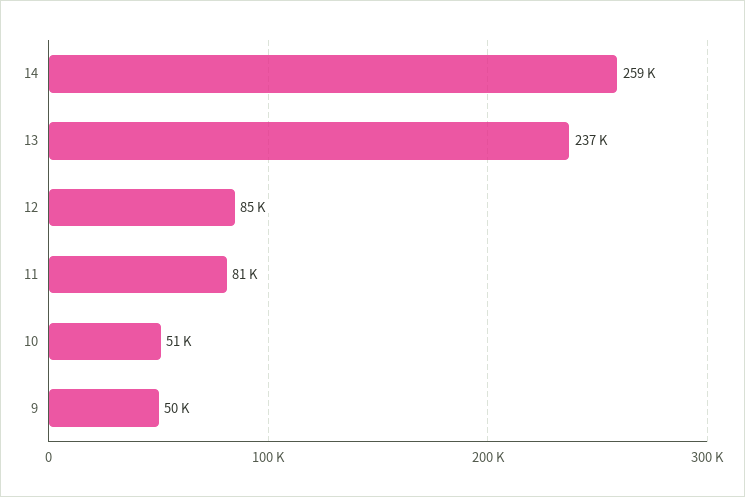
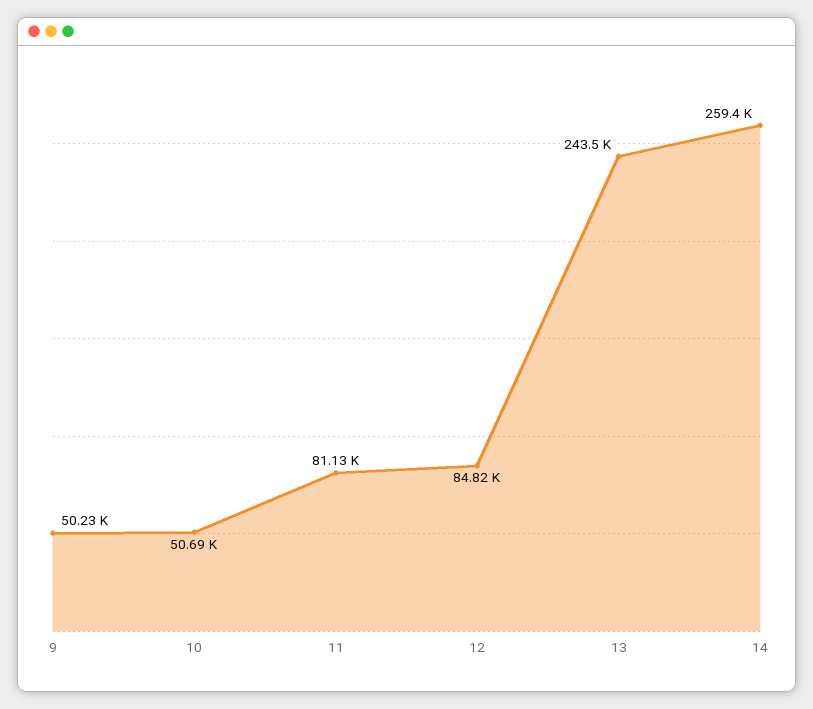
13: 237000 -> 243500

